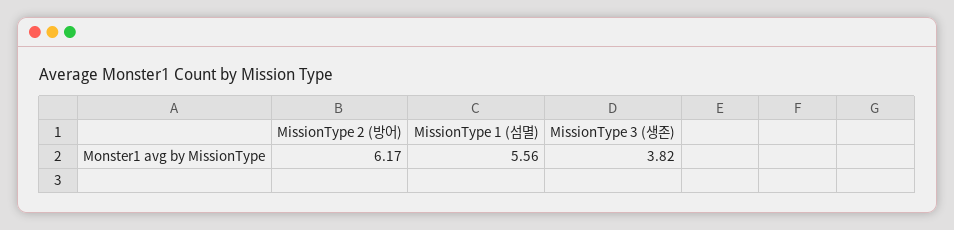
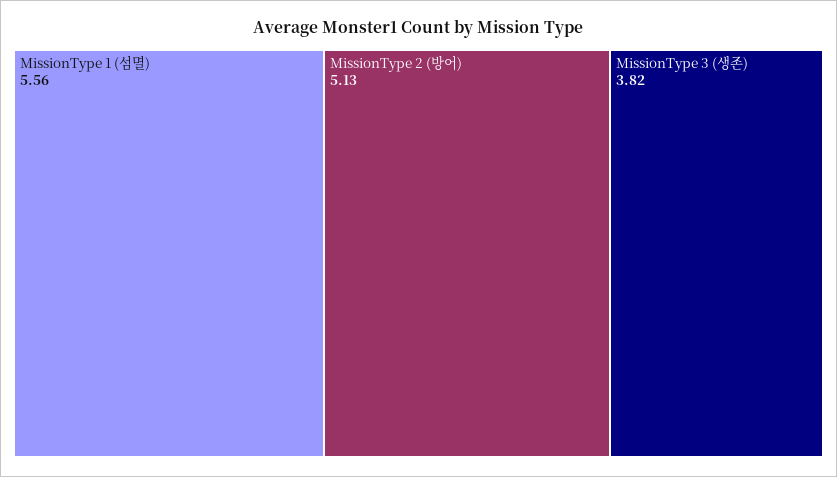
MissionType 2 (방어): 6.17 -> 5.13

